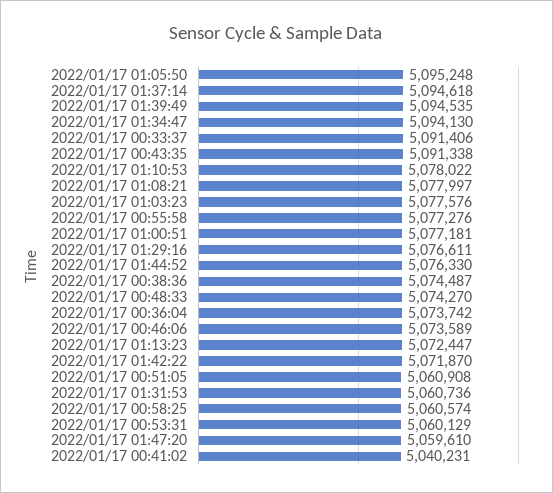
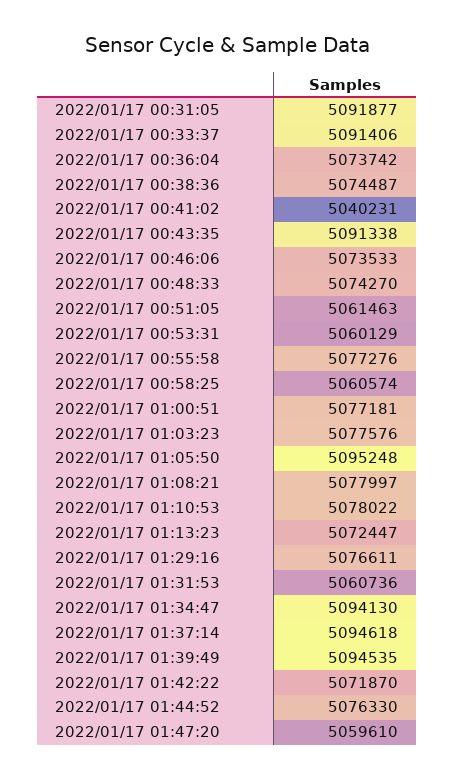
2022/01/17 00:46:06: 5073589 -> 5073533
2022/01/17 00:51:05: 5060908 -> 5061463
2022/01/17 00:31:05: none -> 5091877

